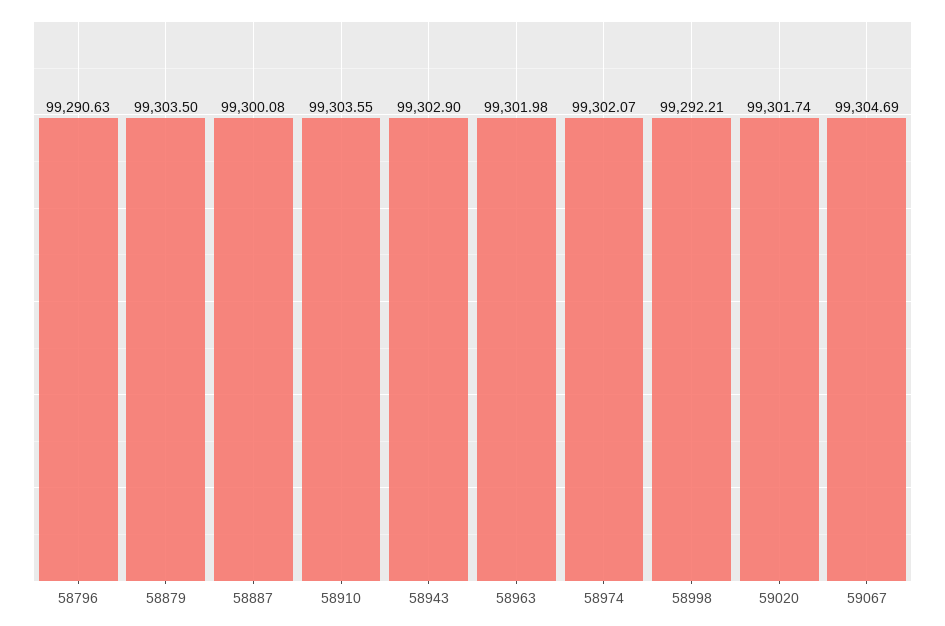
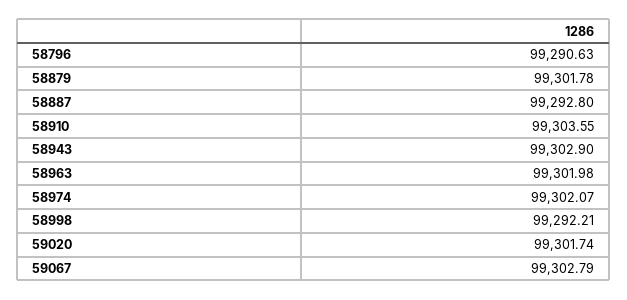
58879: 99303.5 -> 99301.78
58887: 99300.08 -> 99292.8
59067: 99304.69 -> 99302.79

